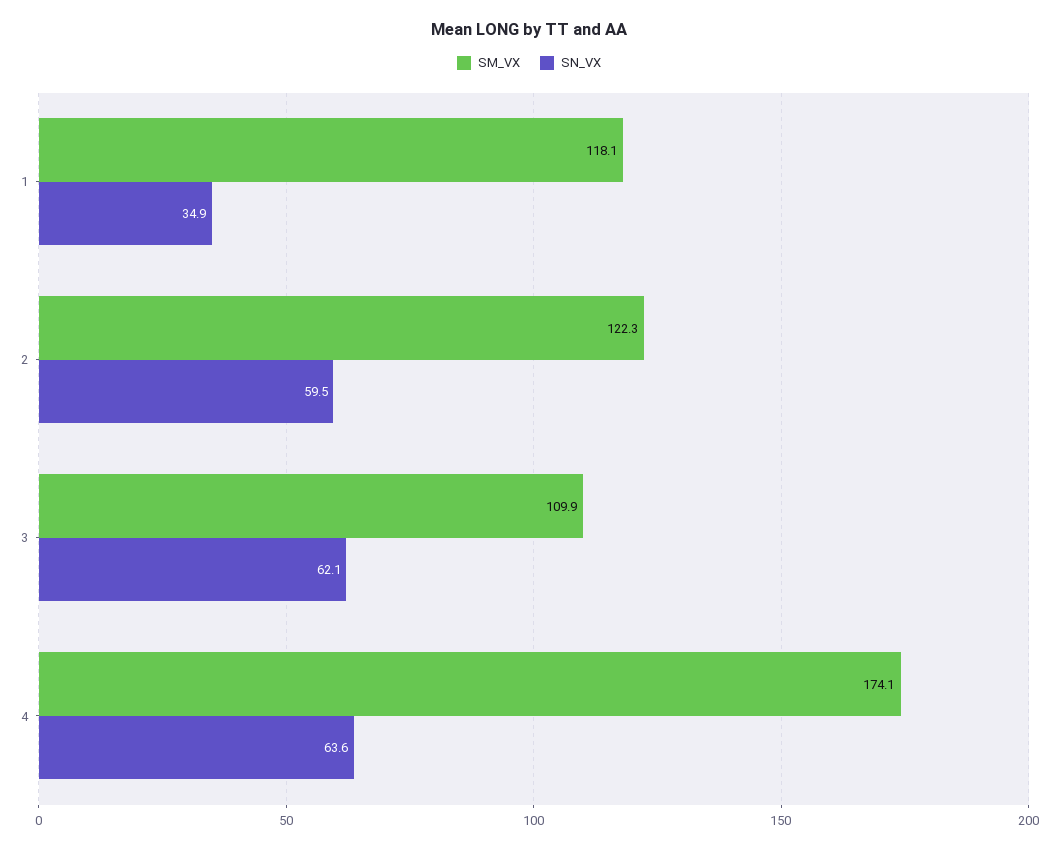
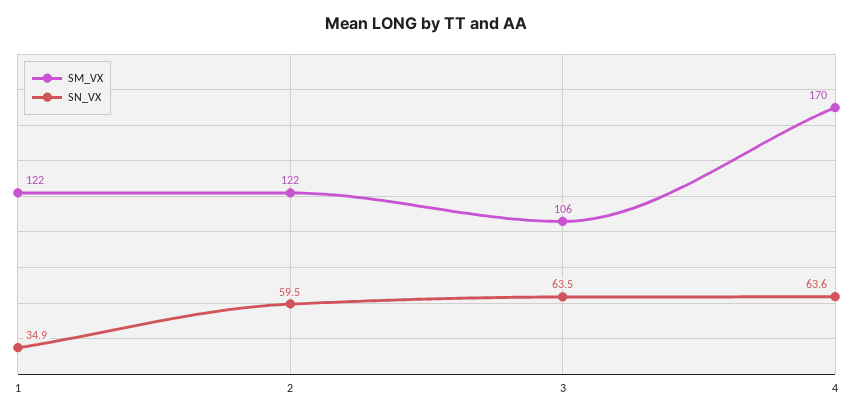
SM_VX, 1: 118.1 -> 122
SM_VX, 3: 109.9 -> 106
SN_VX, 3: 62.1 -> 63.5
SM_VX, 4: 174.1 -> 170

